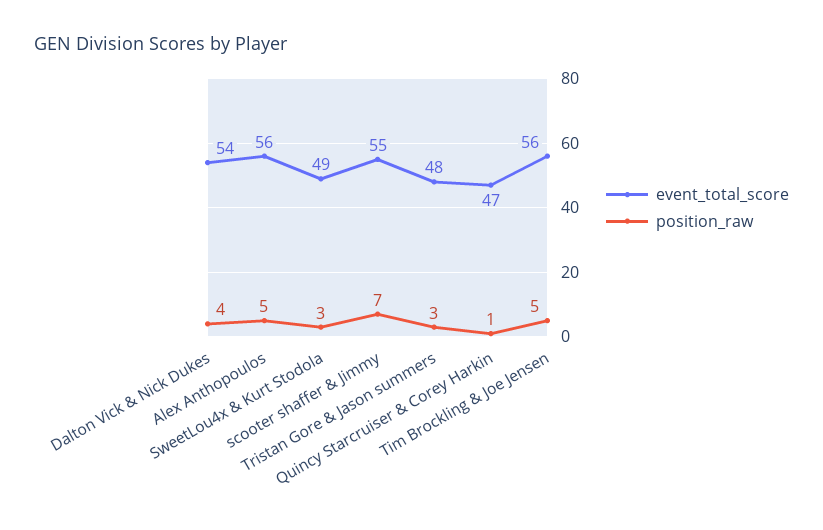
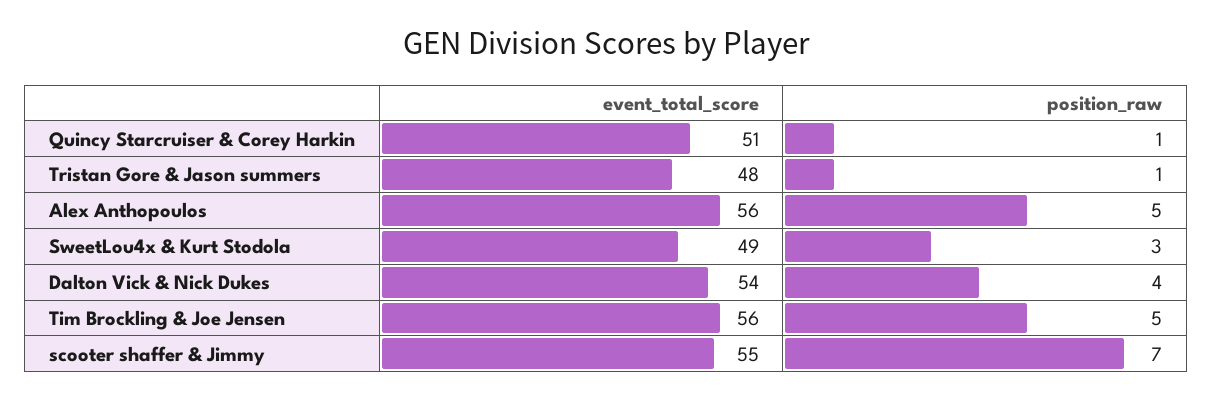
position_raw, Tristan Gore & Jason summers: 3 -> 1
event_total_score, Quincy Starcruiser & Corey Harkin: 47 -> 51

